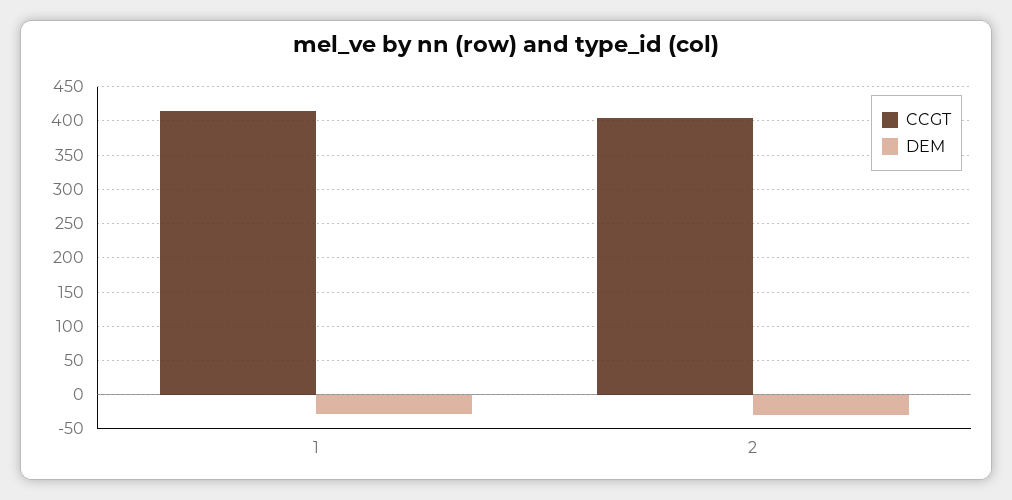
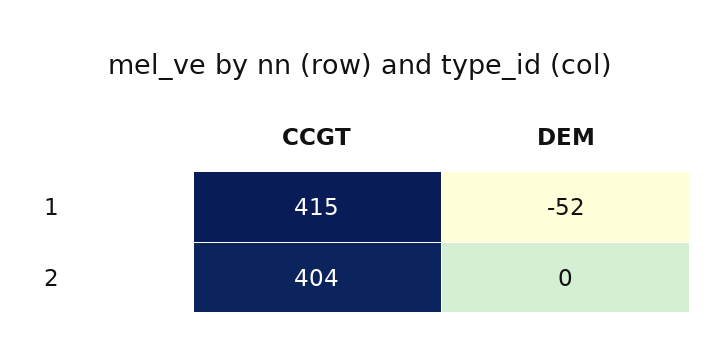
DEM, 1: -30 -> -52
DEM, 2: -30 -> 0

